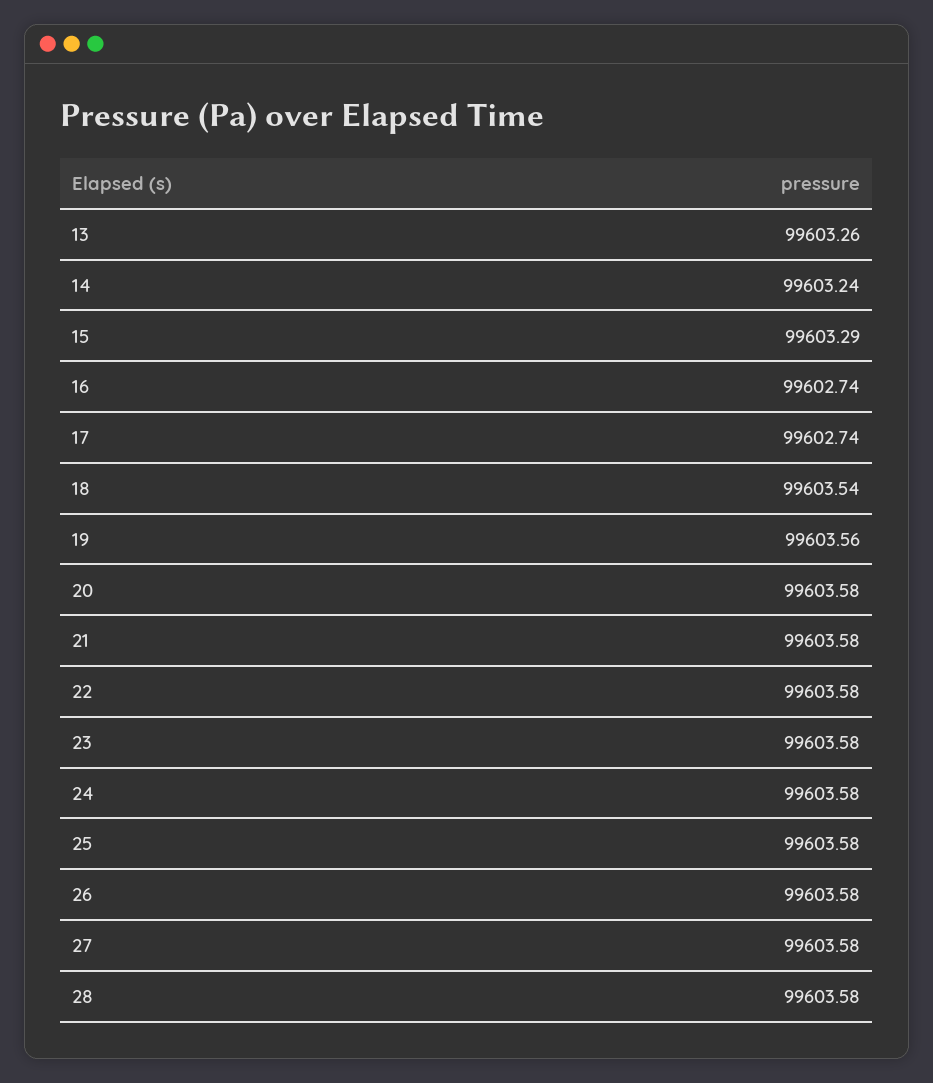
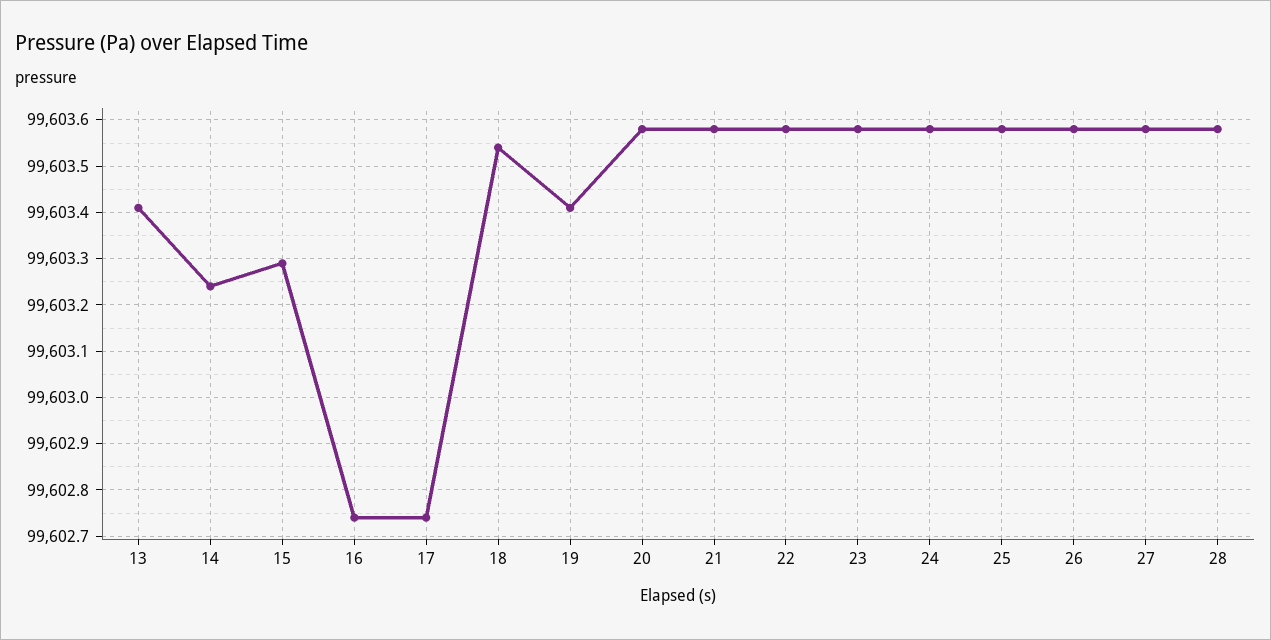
13: 99603.26 -> 99603.4
19: 99603.56 -> 99603.4

